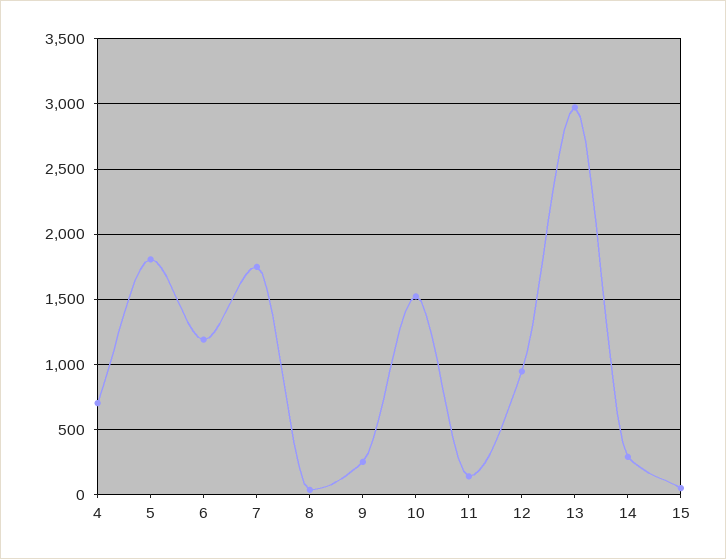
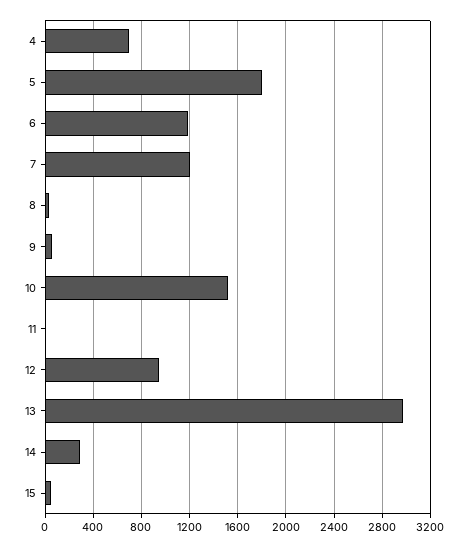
7: 1750 -> 1200
9: 250 -> 50
11: 150 -> 0

